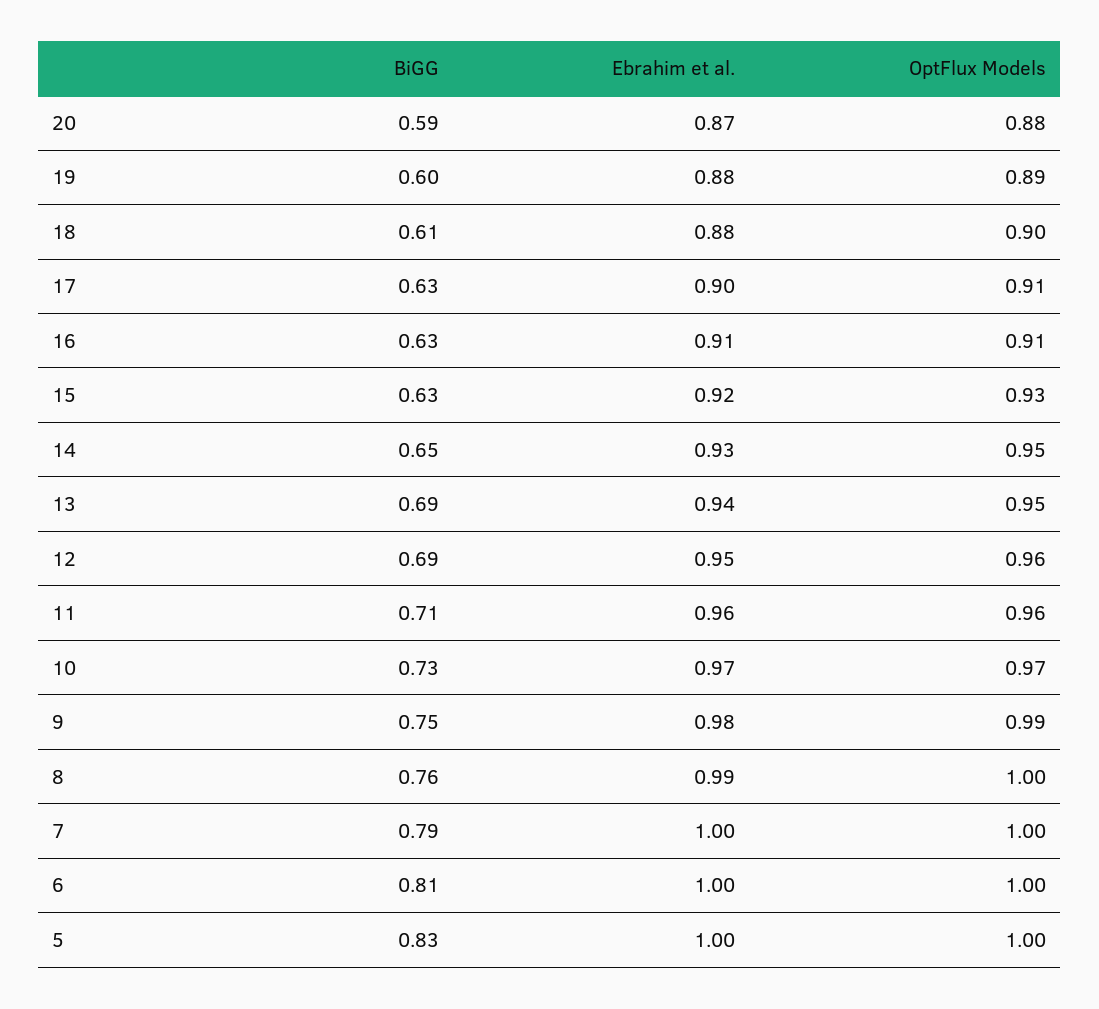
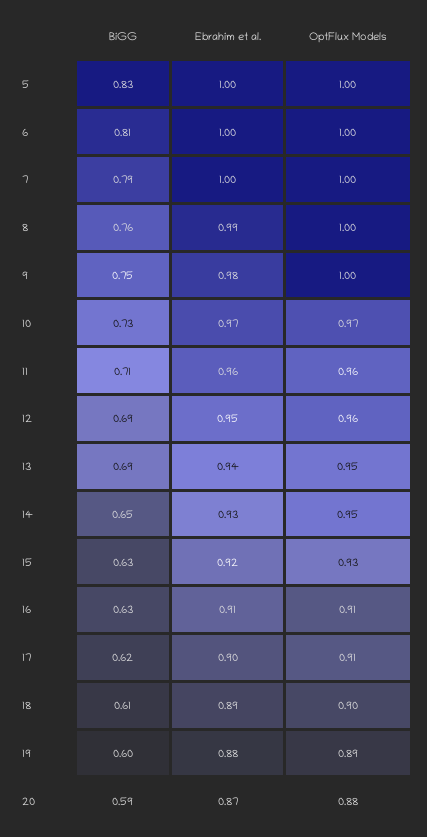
Ebrahim et al., 18: 0.88 -> 0.89
BiGG, 17: 0.63 -> 0.62
OptFlux Models, 9: 0.99 -> 1

